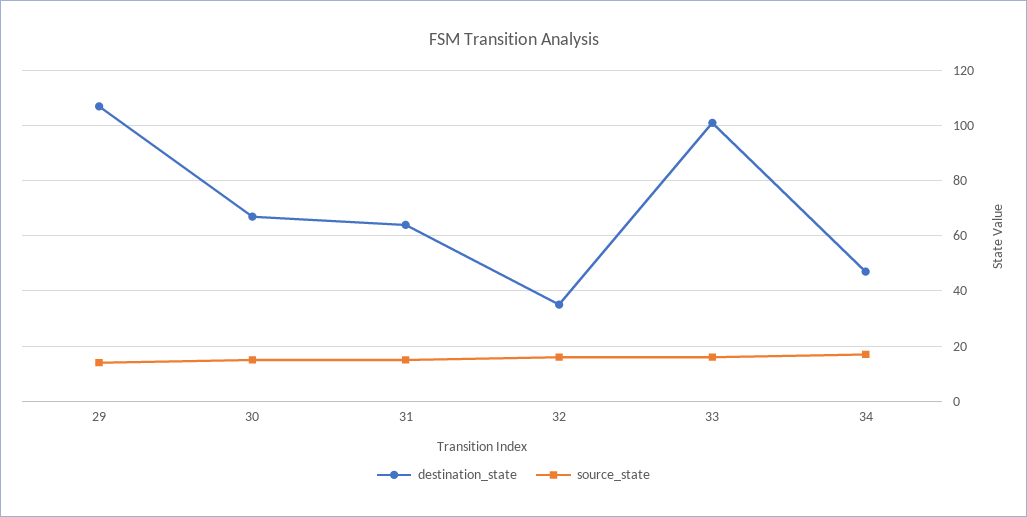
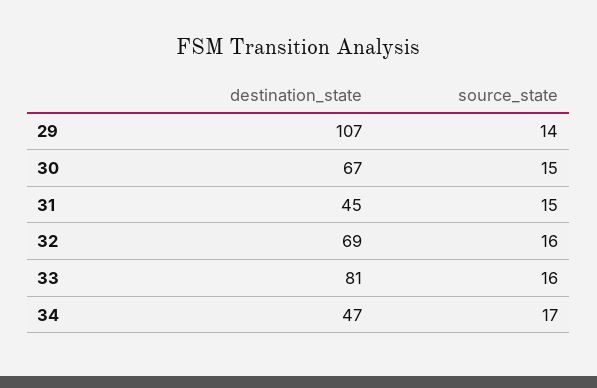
destination_state, 31: 65 -> 45
destination_state, 32: 35 -> 69
destination_state, 33: 100 -> 81

